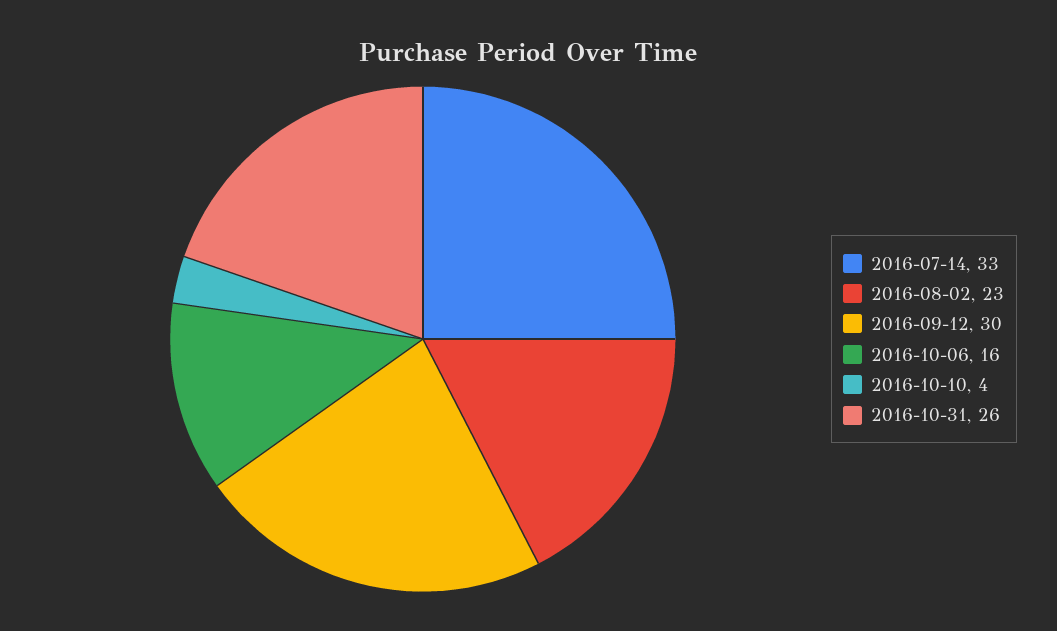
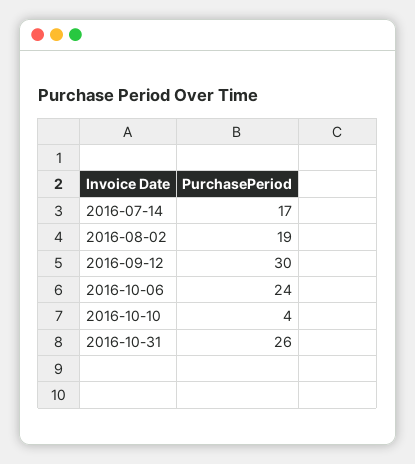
2016-07-14: 33 -> 17
2016-08-02: 23 -> 19
2016-10-06: 16 -> 24

